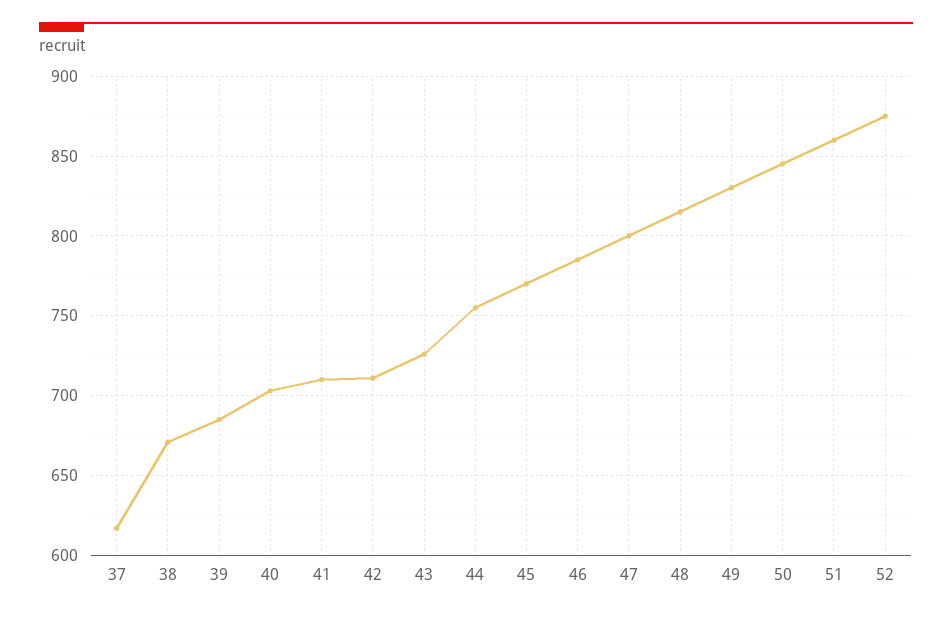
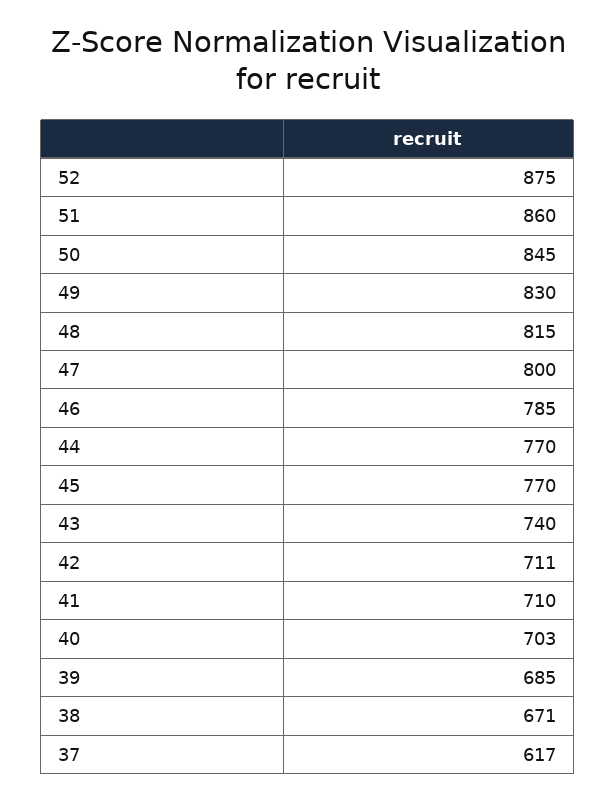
43: 725 -> 740
44: 755 -> 770

